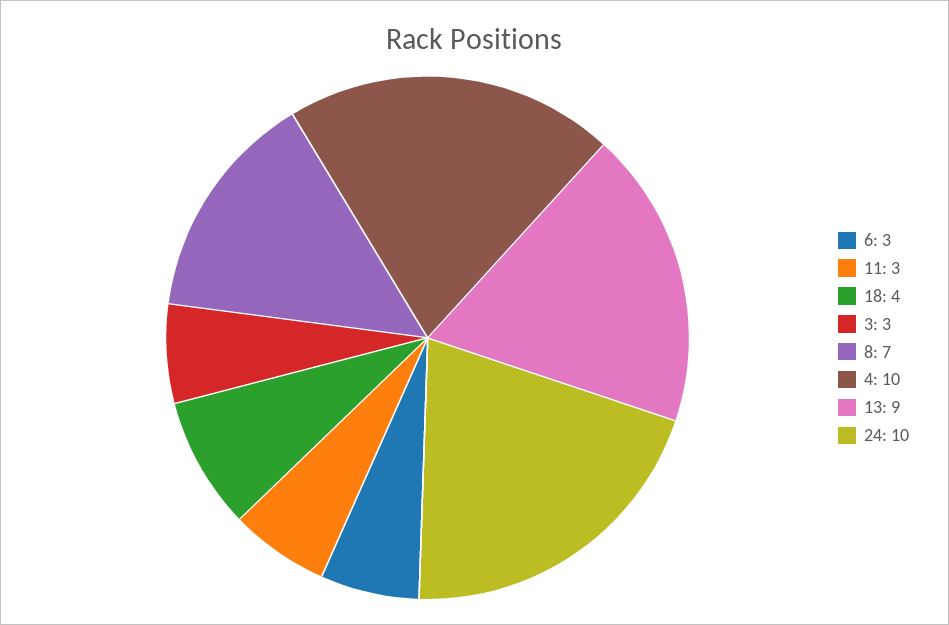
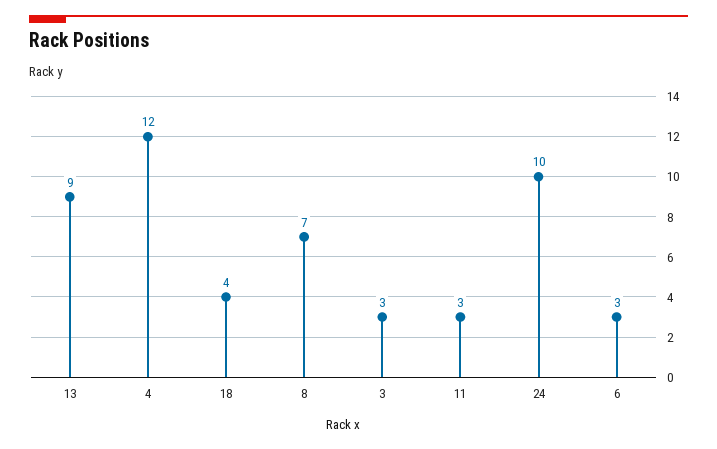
4: 10 -> 12

